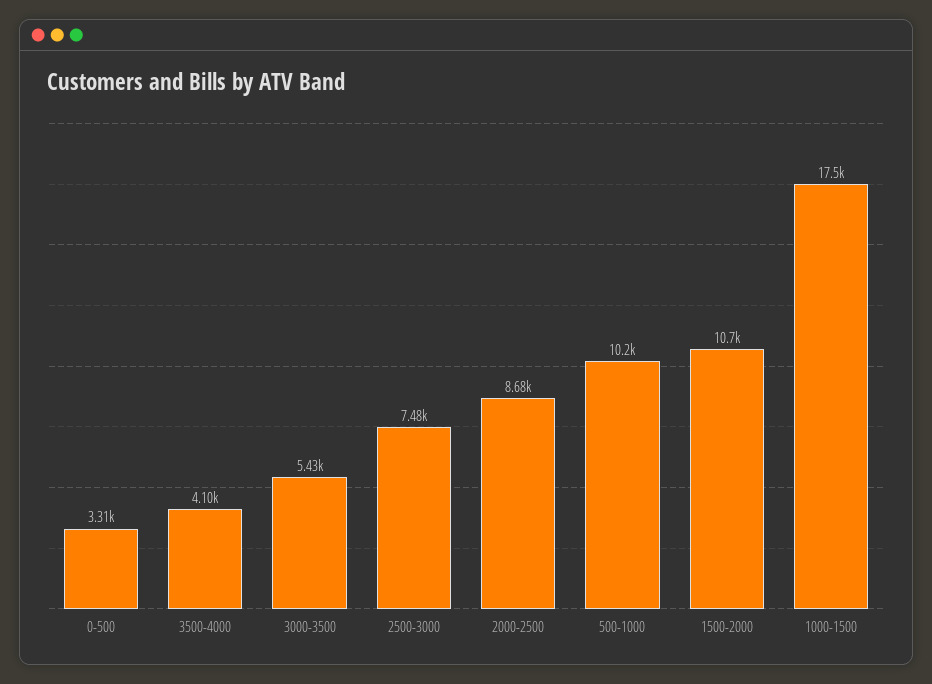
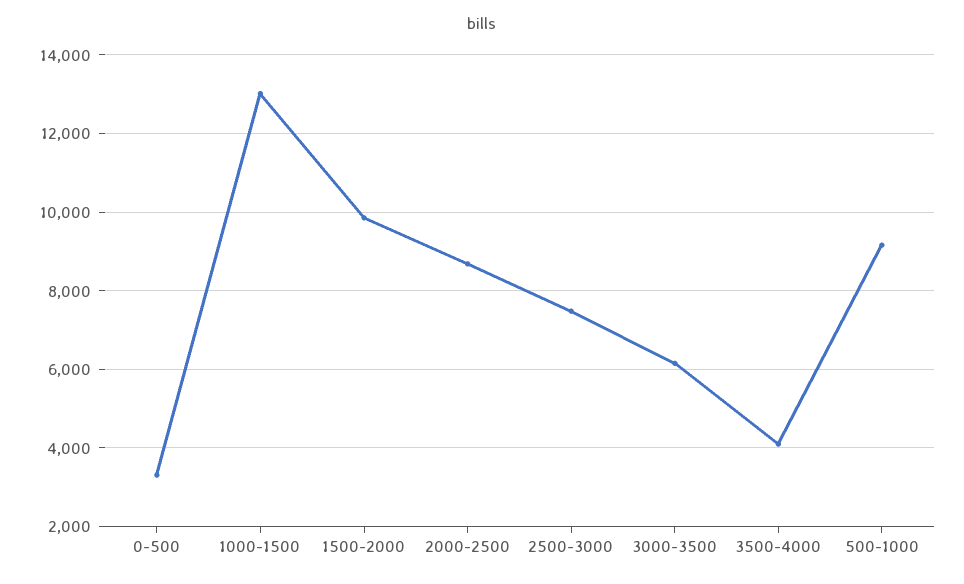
3000-3500: 5430 -> 6200
500-1000: 10200 -> 9200
1500-2000: 10700 -> 9800
1000-1500: 17500 -> 13000

